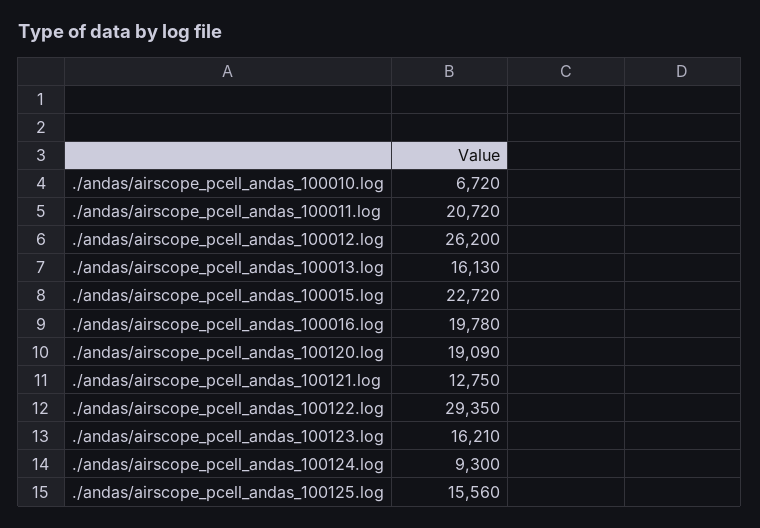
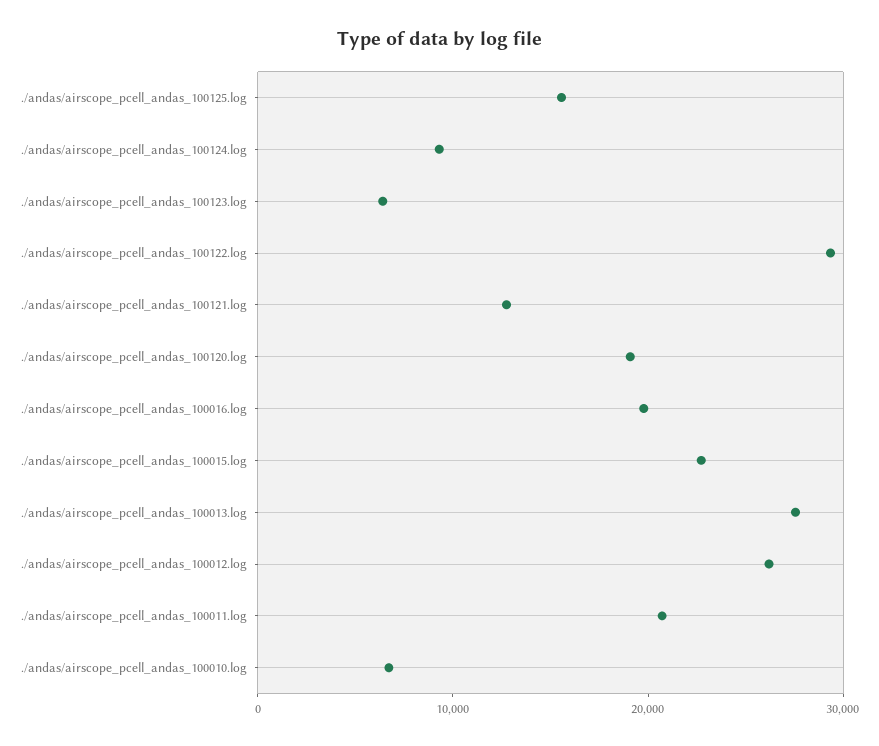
./andas/airscope_pcell_andas_100013.log: 16130 -> 28000
./andas/airscope_pcell_andas_100123.log: 16210 -> 6000

